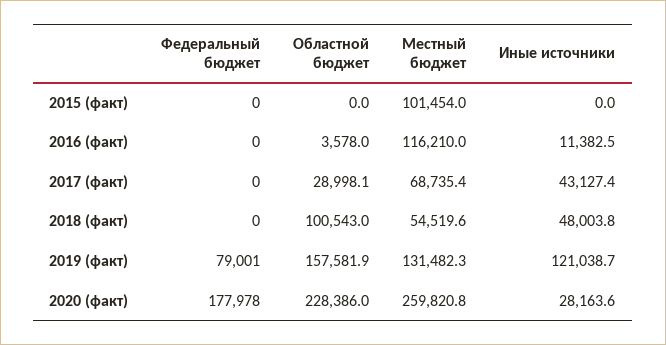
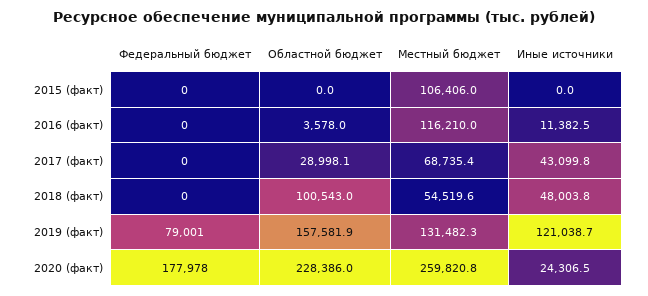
Местный бюджет, 2015 (факт): 101454 -> 106406
Иные источники, 2017 (факт): 43127.4 -> 43099.8
Иные источники, 2020 (факт): 28163.6 -> 24306.5

